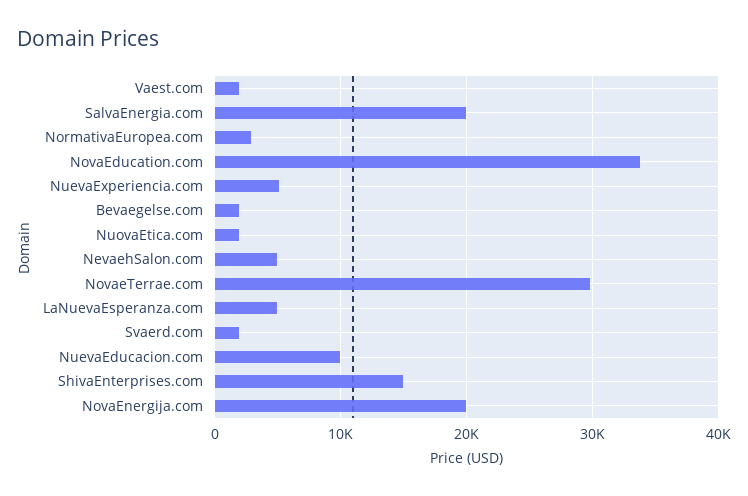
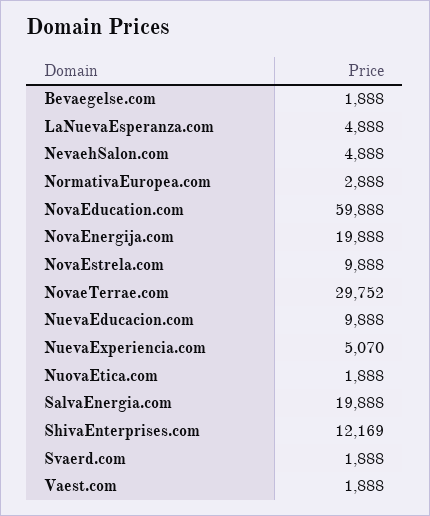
NovaEducation.com: 34000 -> 59888
ShivaEnterprises.com: 15000 -> 12169
NovaEstrela.com: none -> 9888

